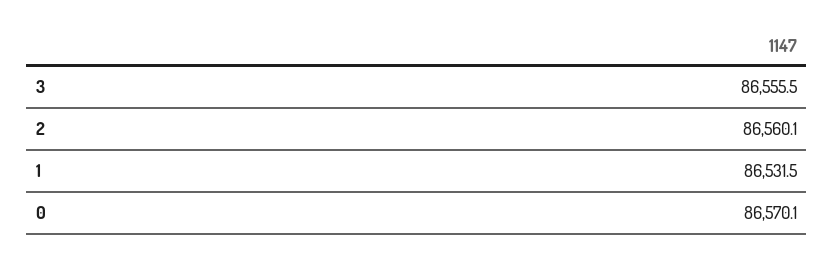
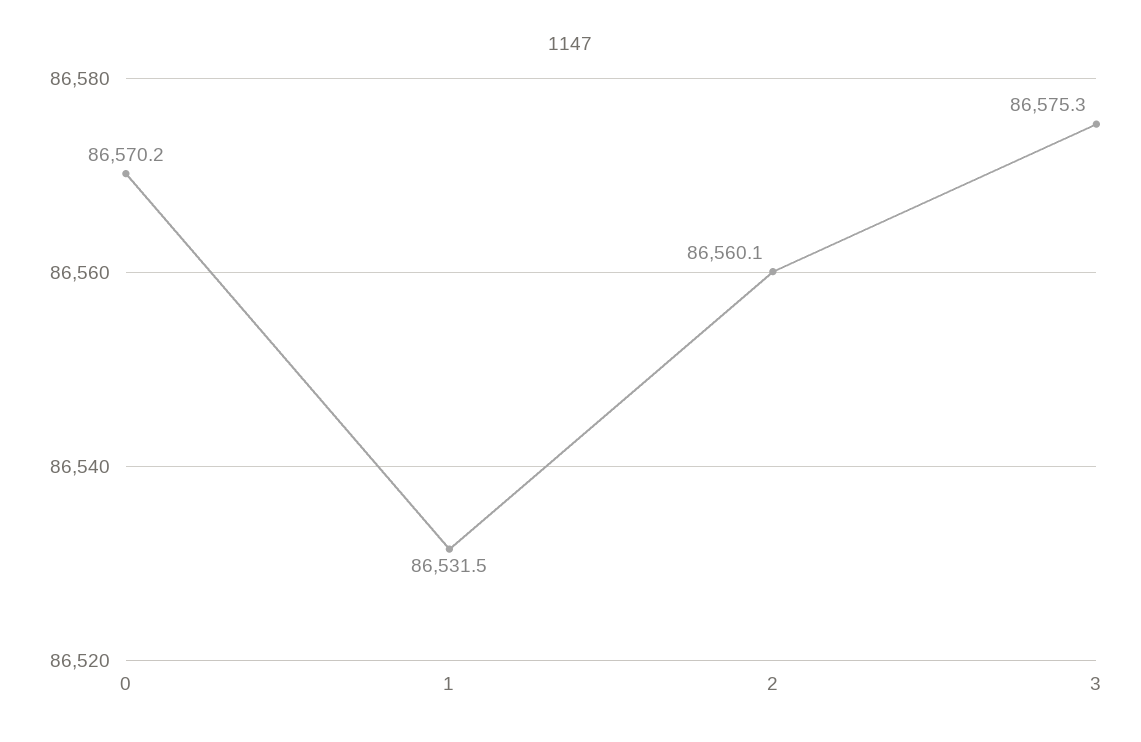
3: 86555.5 -> 86575.3
0: 86570.1 -> 86570.2

